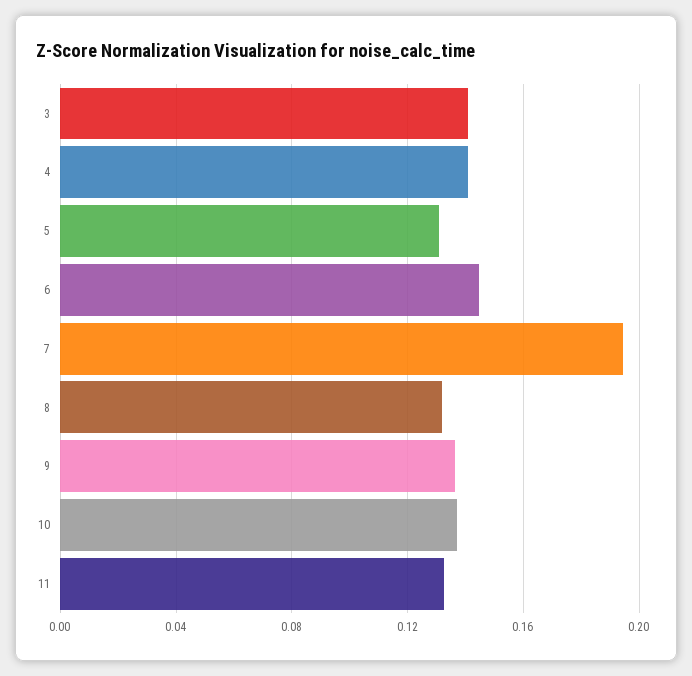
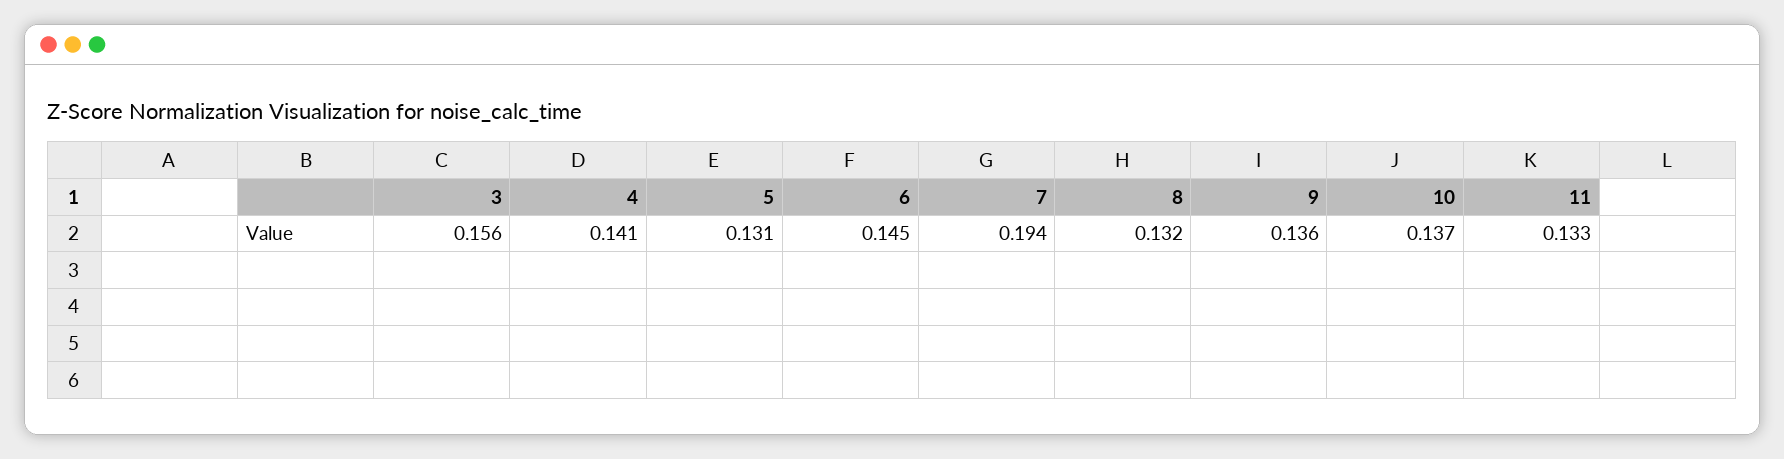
3: 0.14 -> 0.156

